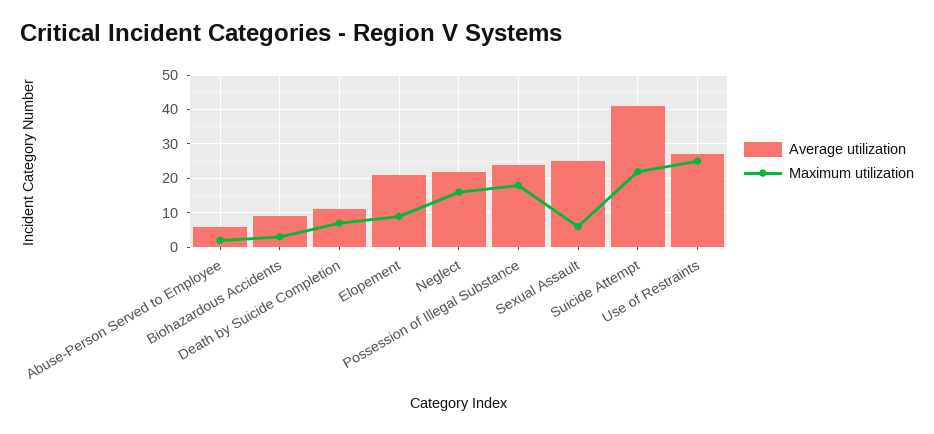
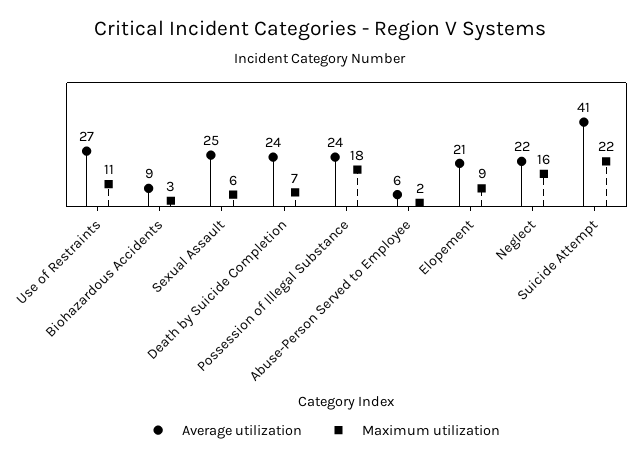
Average utilization, Death by Suicide Completion: 10 -> 24
Maximum utilization, Use of Restraints: 25 -> 11

